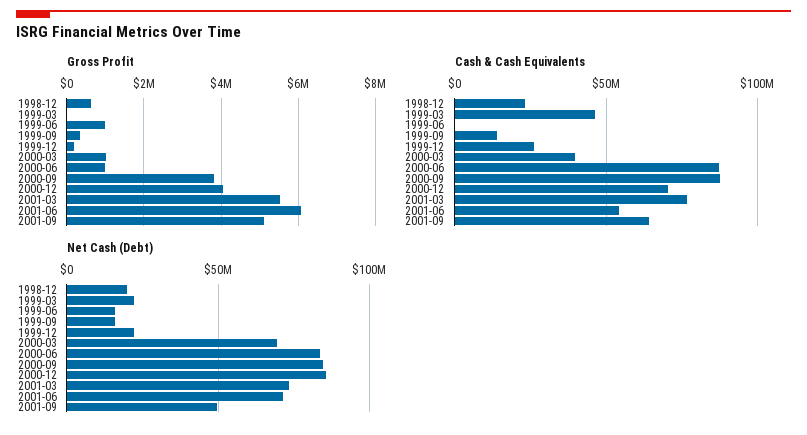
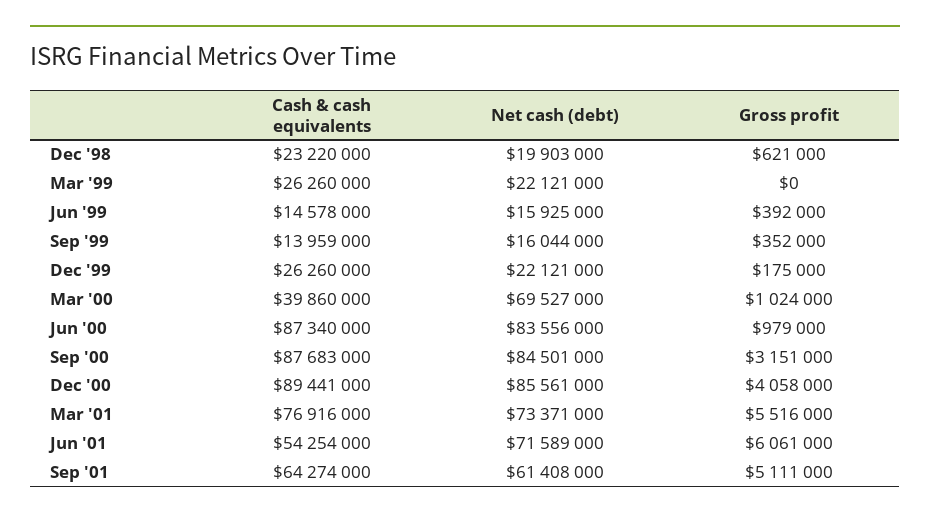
Gross Profit, 1999-06: 1000000 -> 392000
Gross Profit, 2000-09: 3800000 -> 3151000
Cash & Cash Equivalents, 1999-03: 45000000 -> 26260000
Cash & Cash Equivalents, 1999-06: 0 -> 14578000
Cash & Cash Equivalents, 2000-12: 70000000 -> 89441000
Net Cash (Debt), 2001-09: 50000000 -> 61408000

